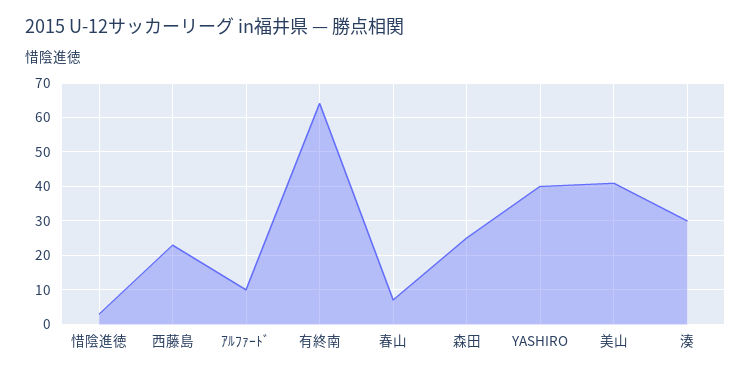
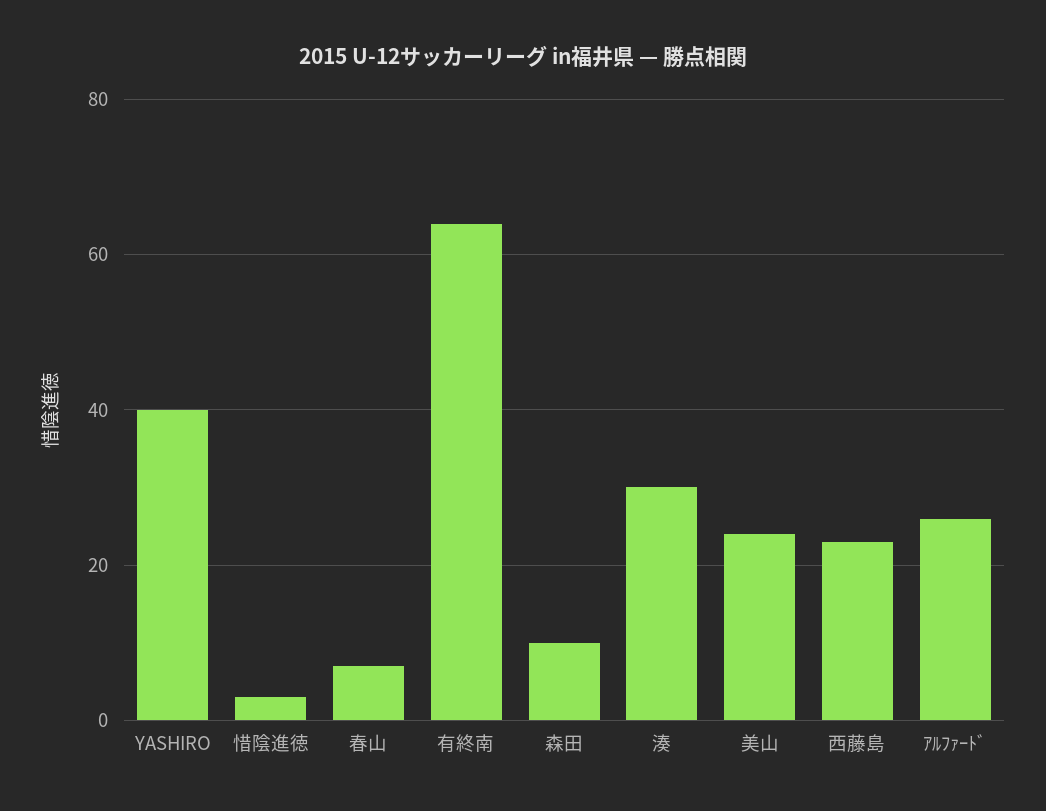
ｱﾙﾌｧｰﾄﾞ: 10 -> 25
森田: 25 -> 10
美山: 40 -> 25

